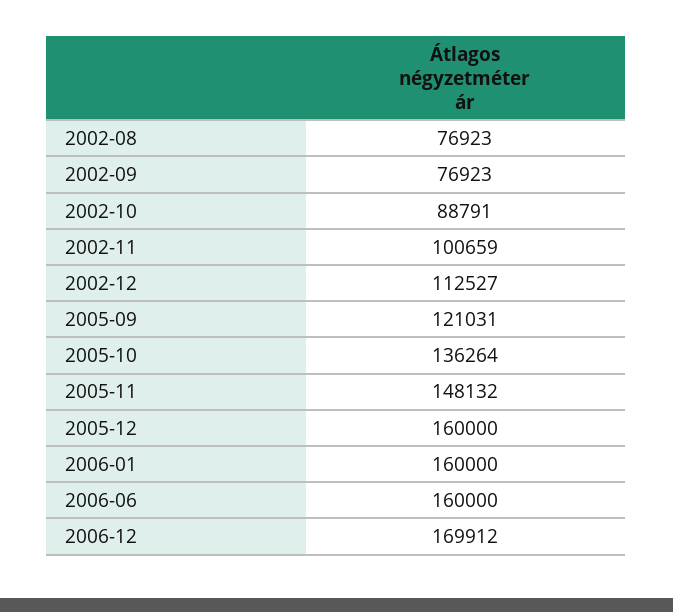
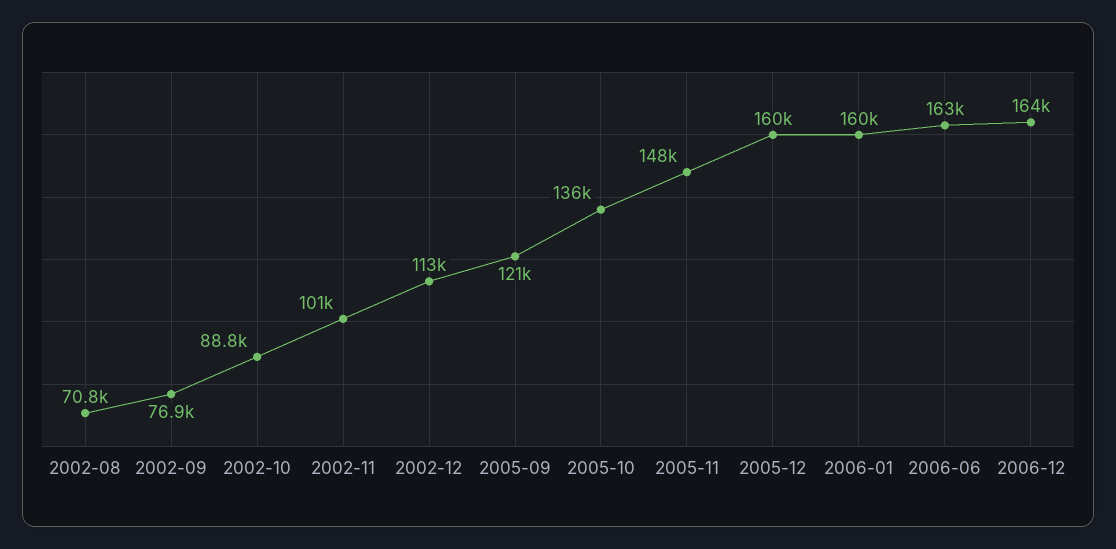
2002-08: 76923 -> 70800
2006-06: 160000 -> 163000
2006-12: 169912 -> 164000

